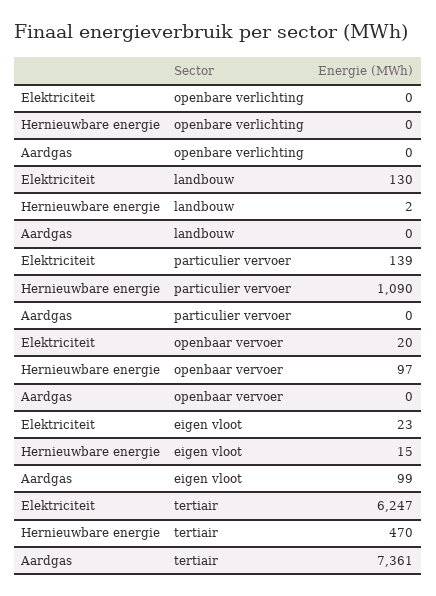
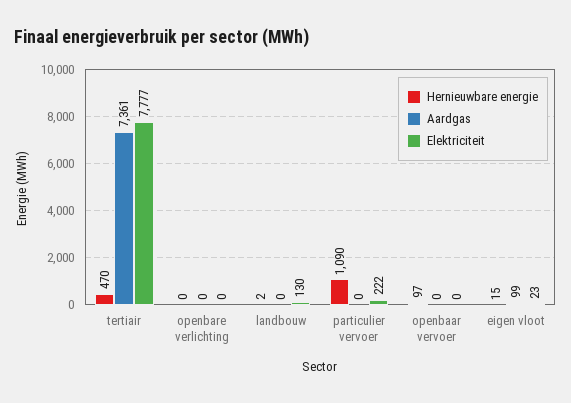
Elektriciteit, particulier vervoer: 139 -> 222
Elektriciteit, openbaar vervoer: 20 -> 0
Elektriciteit, tertiair: 6247 -> 7777

